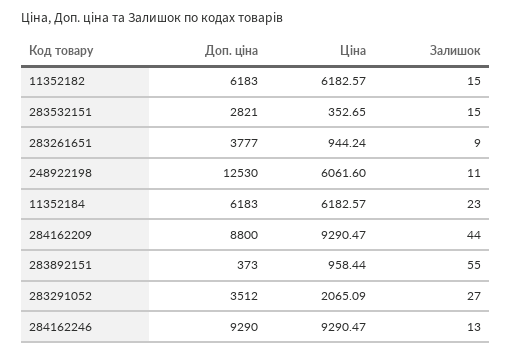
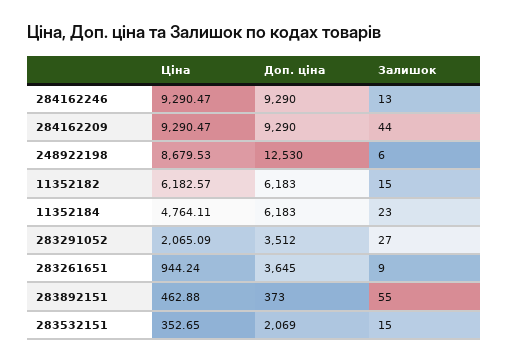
Доп. ціна, 283532151: 2821 -> 2069
Доп. ціна, 283261651: 3777 -> 3645
Ціна, 248922198: 6061.6 -> 8679.53
Залишок, 248922198: 11 -> 6
Ціна, 11352184: 6182.57 -> 4764.11
Доп. ціна, 284162209: 8800 -> 9290
Ціна, 283892151: 958.44 -> 462.88

